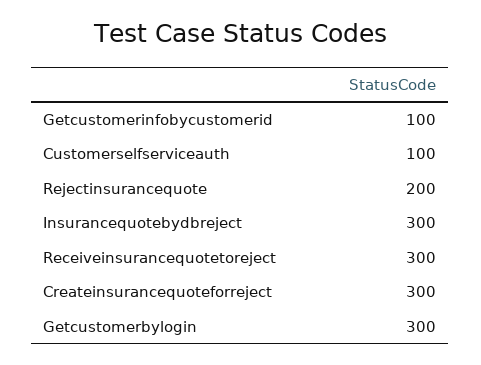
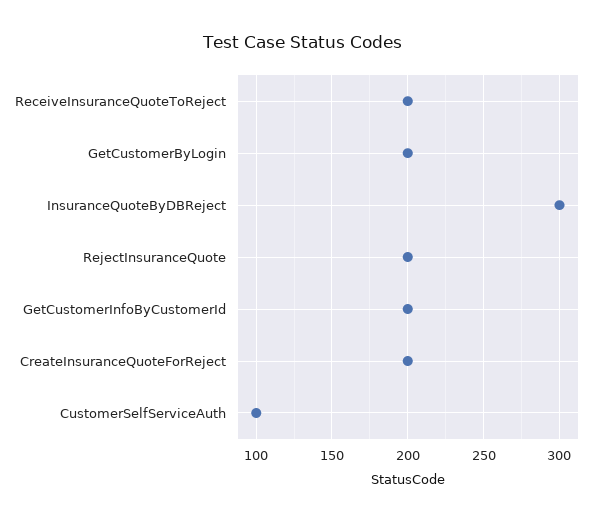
Getcustomerinfobycustomerid: 100 -> 200
Receiveinsurancequotetoreject: 300 -> 200
Createinsurancequoteforreject: 300 -> 200
Getcustomerbylogin: 300 -> 200

